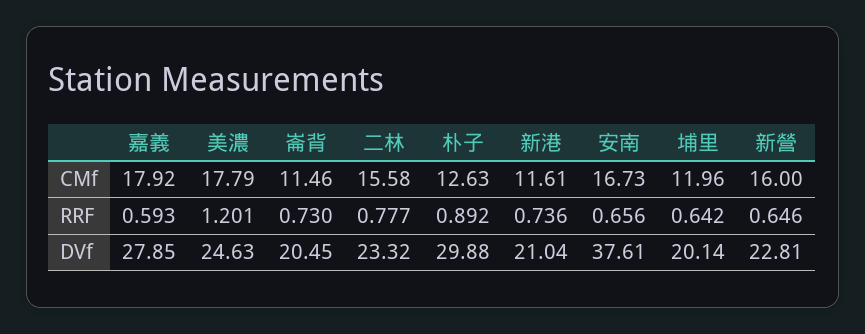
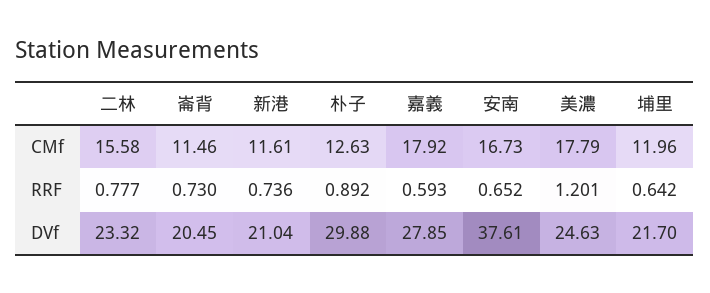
新營, CMf: 16 -> none
安南, RRF: 0.656 -> 0.652
新營, RRF: 0.646 -> none
埔里, DVf: 20.14 -> 21.7
新營, DVf: 22.81 -> none

